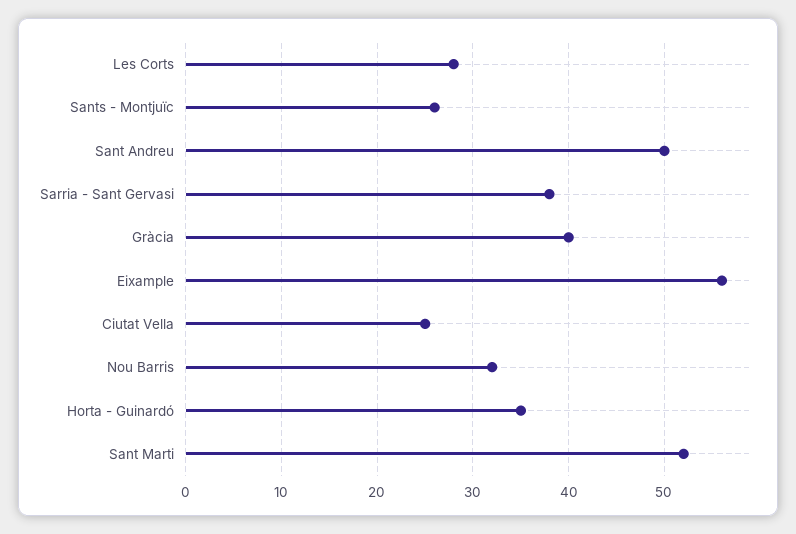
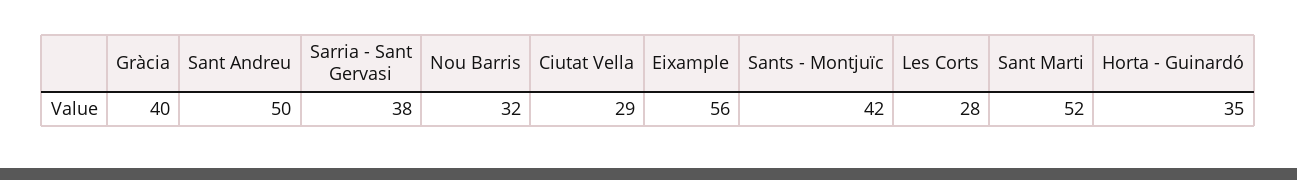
Sants - Montjuïc: 26 -> 42
Ciutat Vella: 25 -> 29

